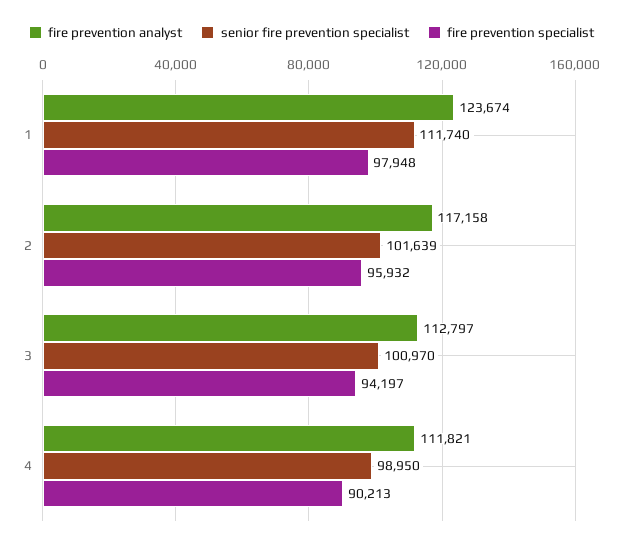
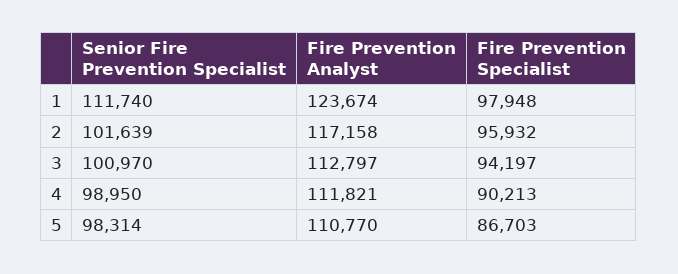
senior fire prevention specialist, 5: none -> 98314
fire prevention analyst, 5: none -> 110770
fire prevention specialist, 5: none -> 86703

